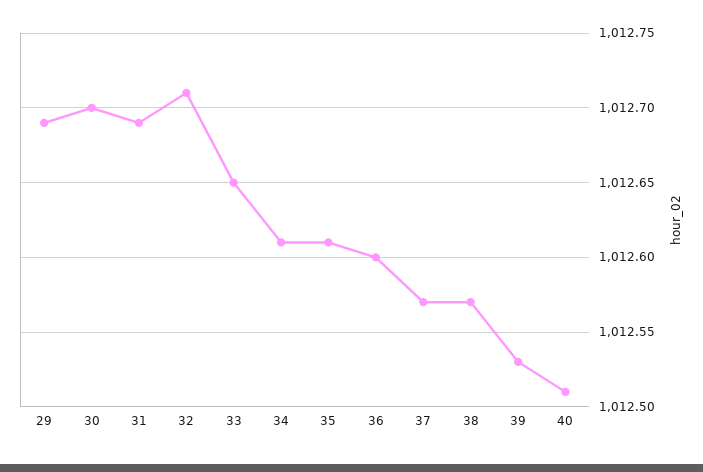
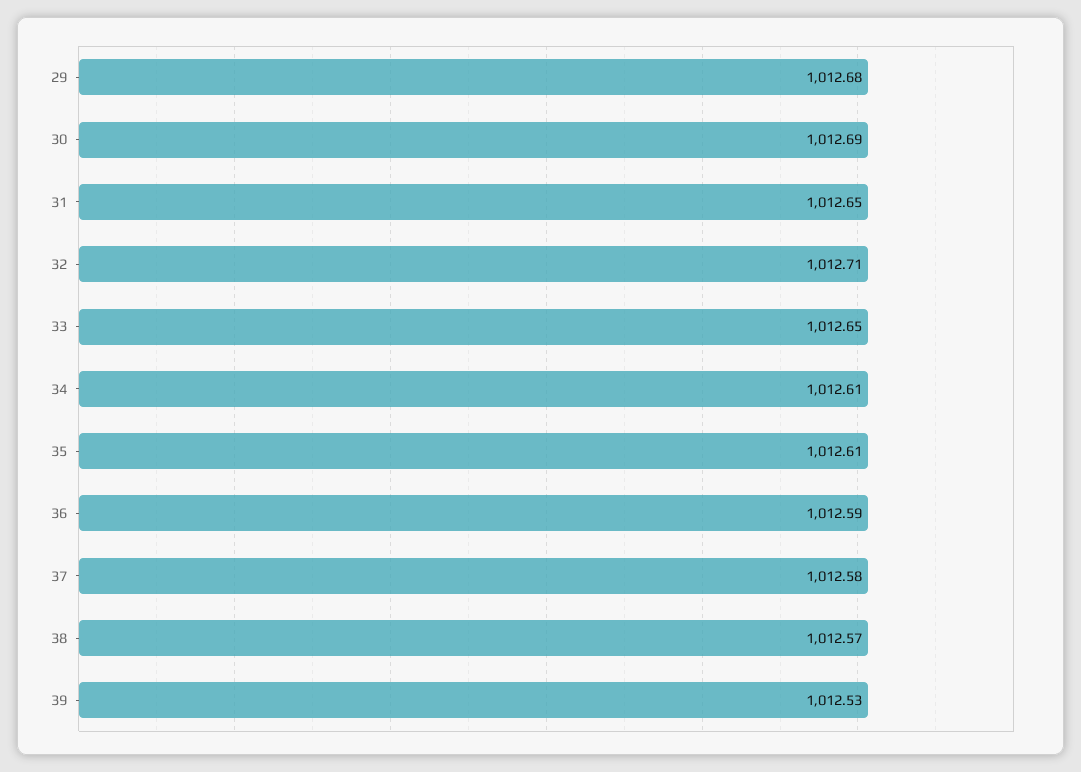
29: 1012.69 -> 1012.68
30: 1012.7 -> 1012.69
31: 1012.69 -> 1012.65
36: 1012.6 -> 1012.59
37: 1012.57 -> 1012.58
40: 1012.51 -> none

